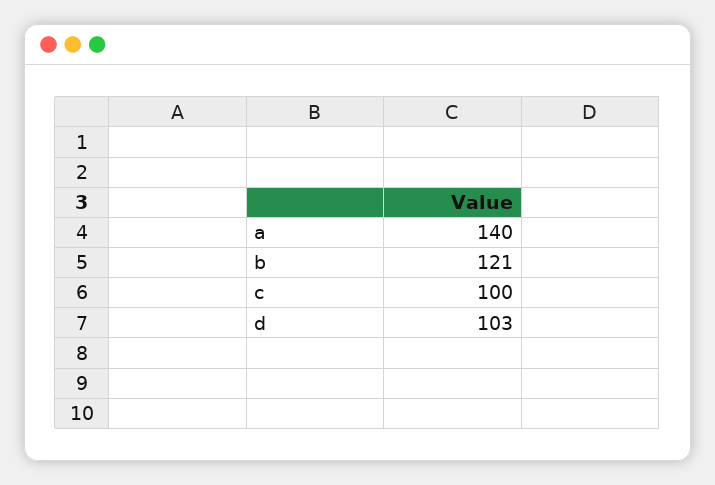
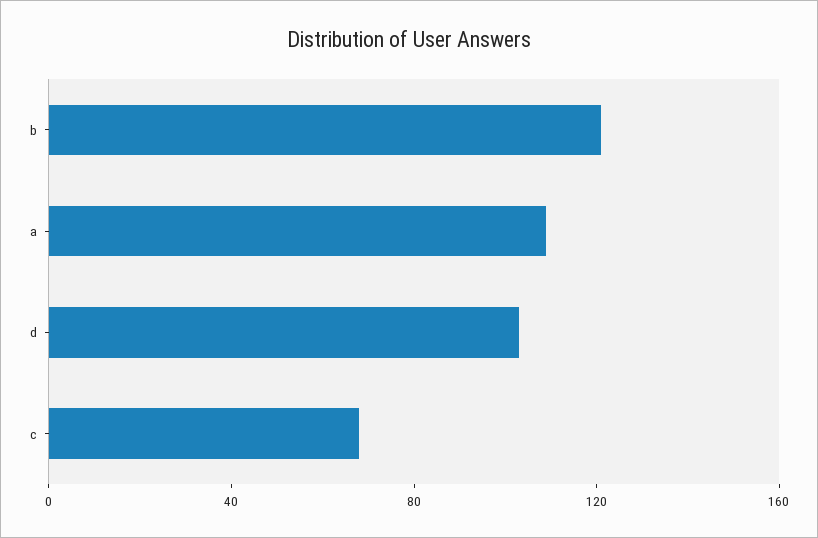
a: 140 -> 110
c: 100 -> 70

